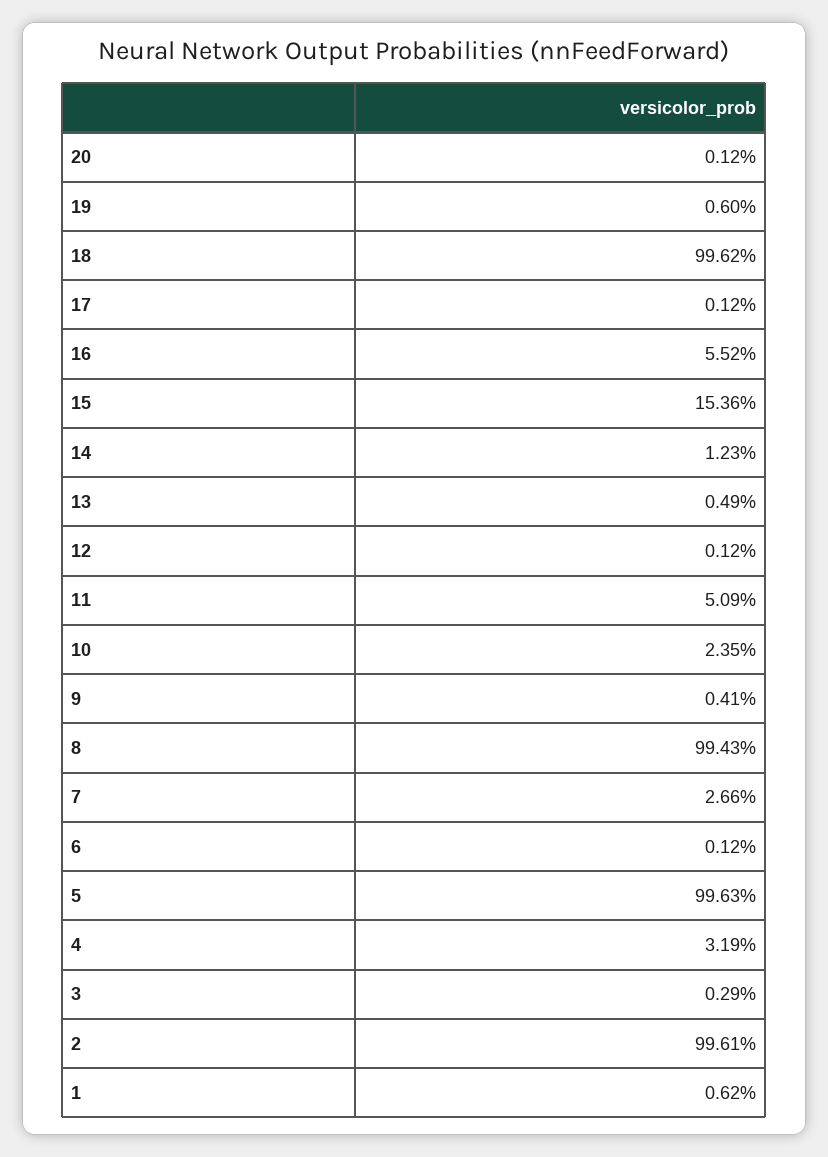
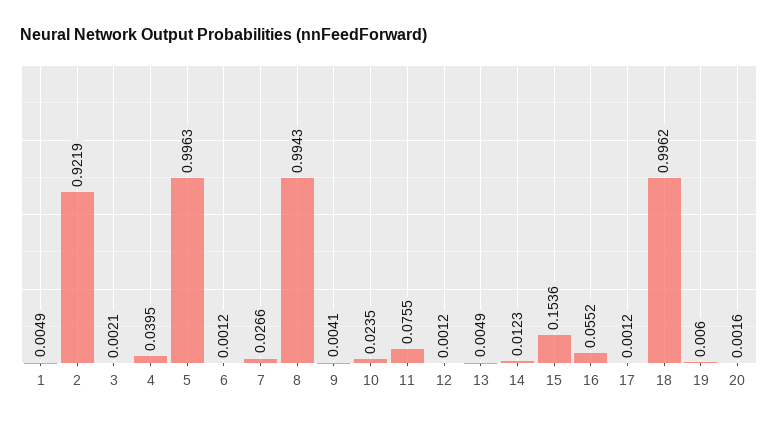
20: 0.0012 -> 0.0016
11: 0.0509 -> 0.0755
4: 0.0319 -> 0.0395
3: 0.0029 -> 0.0021
2: 0.9961 -> 0.9219
1: 0.0062 -> 0.0049

